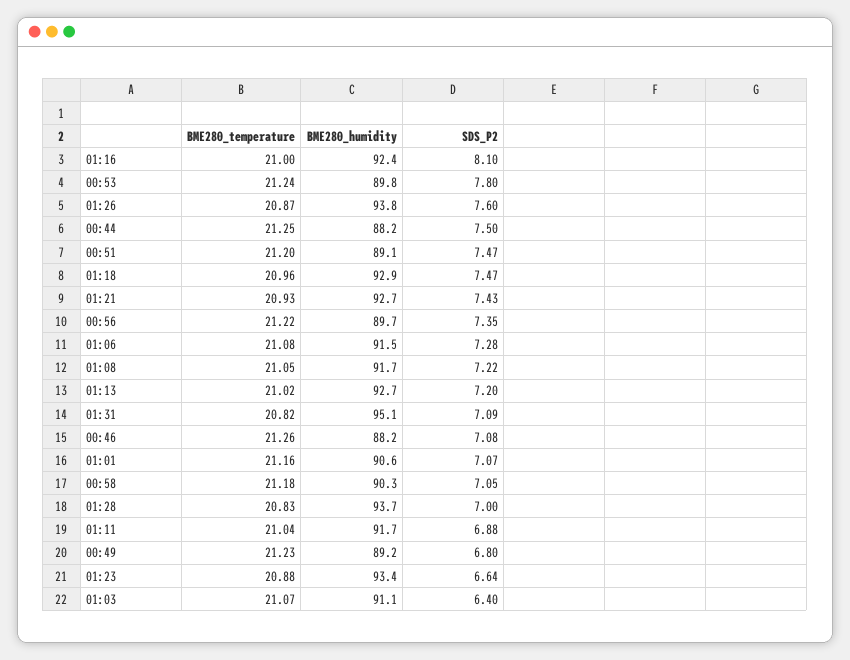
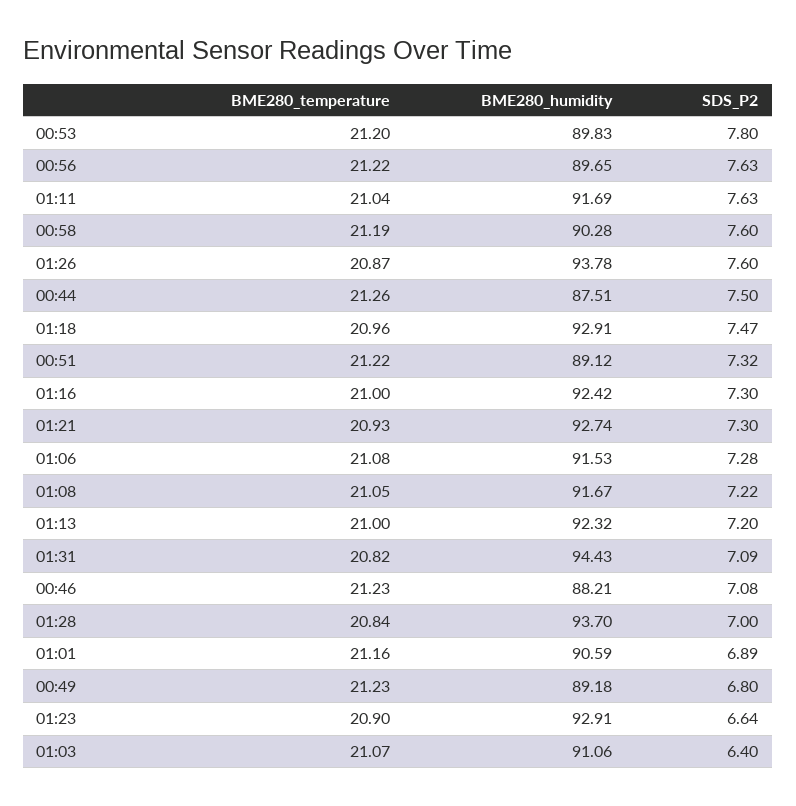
SDS_P2, 01:16: 8.1 -> 7.3
BME280_temperature, 00:53: 21.24 -> 21.2
BME280_temperature, 00:44: 21.25 -> 21.26
BME280_humidity, 00:44: 88.2 -> 87.51
BME280_temperature, 00:51: 21.2 -> 21.22
SDS_P2, 00:51: 7.47 -> 7.32
SDS_P2, 01:21: 7.43 -> 7.3
SDS_P2, 00:56: 7.35 -> 7.63
BME280_temperature, 01:13: 21.02 -> 21
BME280_humidity, 01:13: 92.7 -> 92.32
BME280_humidity, 01:31: 95.1 -> 94.43
BME280_temperature, 00:46: 21.26 -> 21.23
SDS_P2, 01:01: 7.07 -> 6.89
BME280_temperature, 00:58: 21.18 -> 21.19
SDS_P2, 00:58: 7.05 -> 7.6
BME280_temperature, 01:28: 20.83 -> 20.84
SDS_P2, 01:11: 6.88 -> 7.63
BME280_temperature, 01:23: 20.88 -> 20.9
BME280_humidity, 01:23: 93.4 -> 92.91

